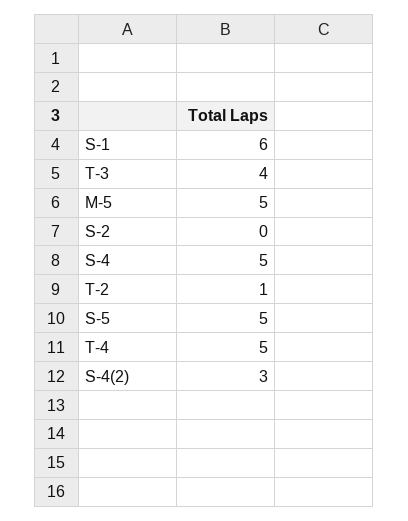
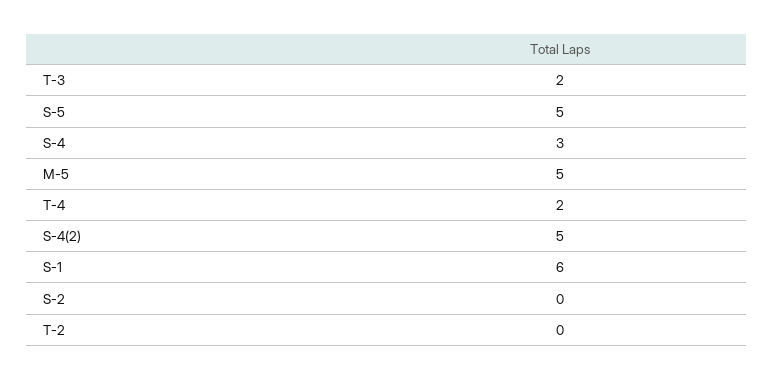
T-3: 4 -> 2
S-4: 5 -> 3
T-2: 1 -> 0
T-4: 5 -> 2
S-4(2): 3 -> 5

